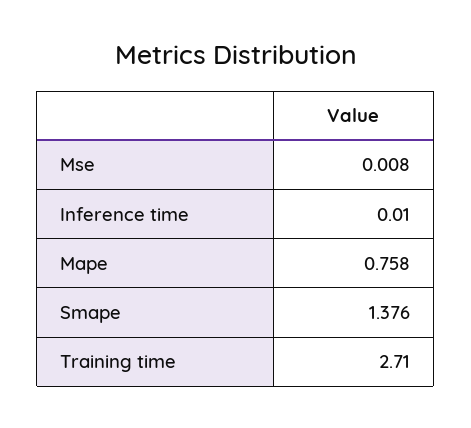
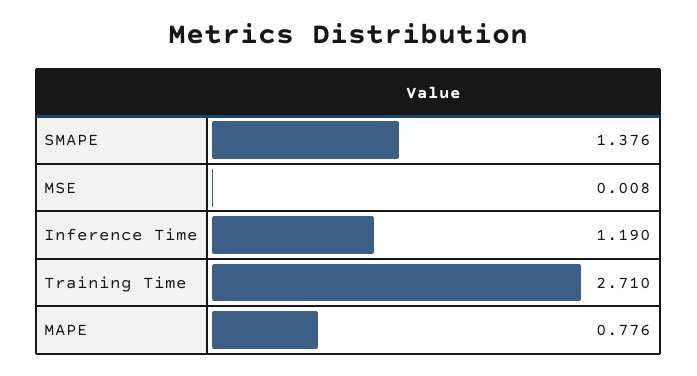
Inference time: 0.01 -> 1.19
Mape: 0.758 -> 0.776

